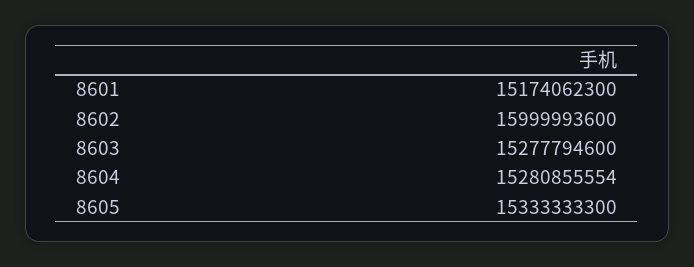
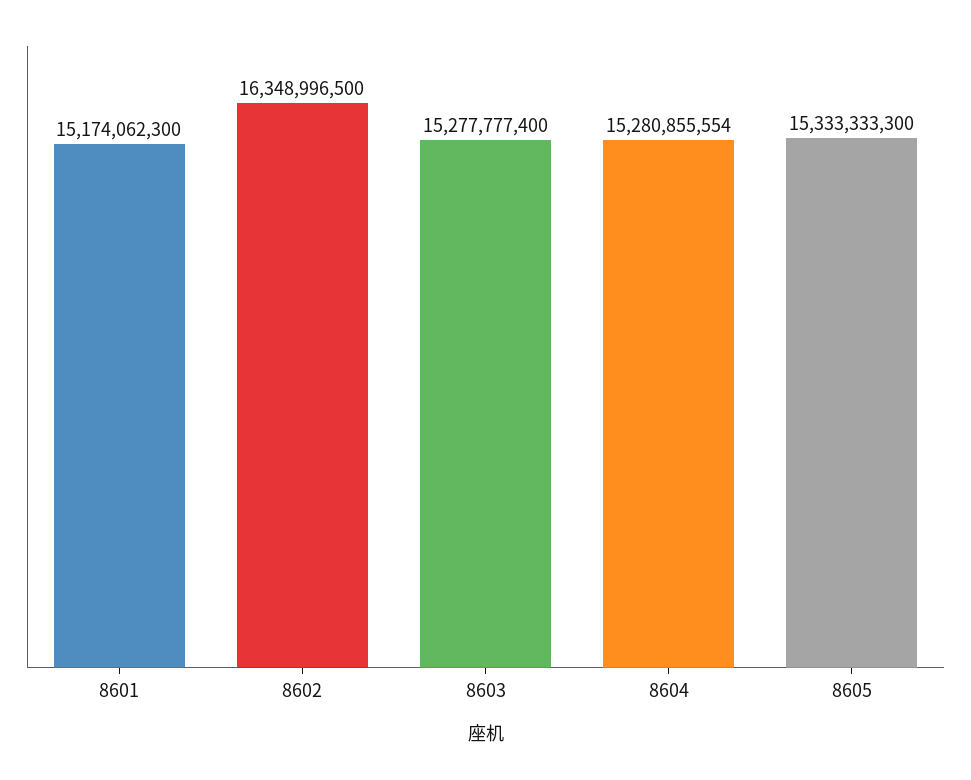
8602: 15999993600 -> 16348996500
8603: 15277794600 -> 15277777400

